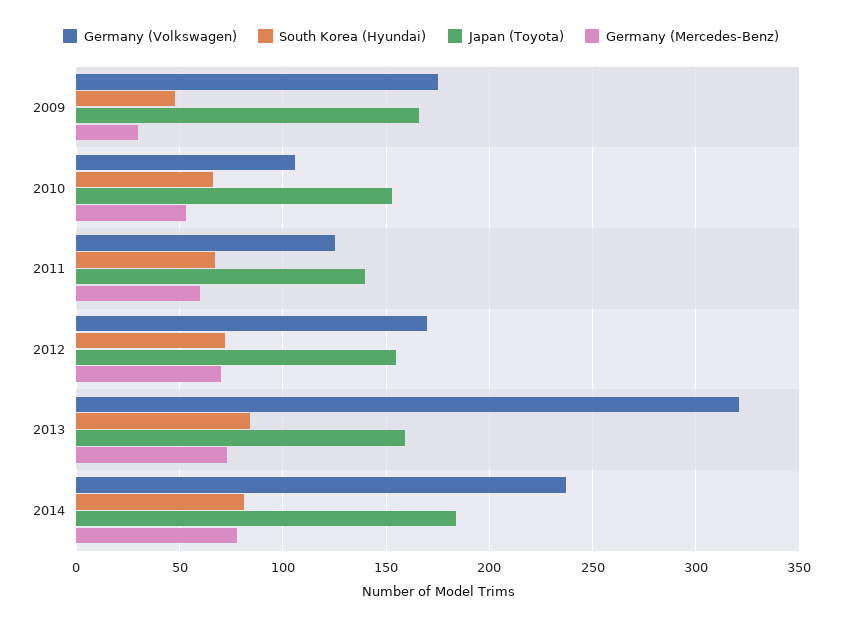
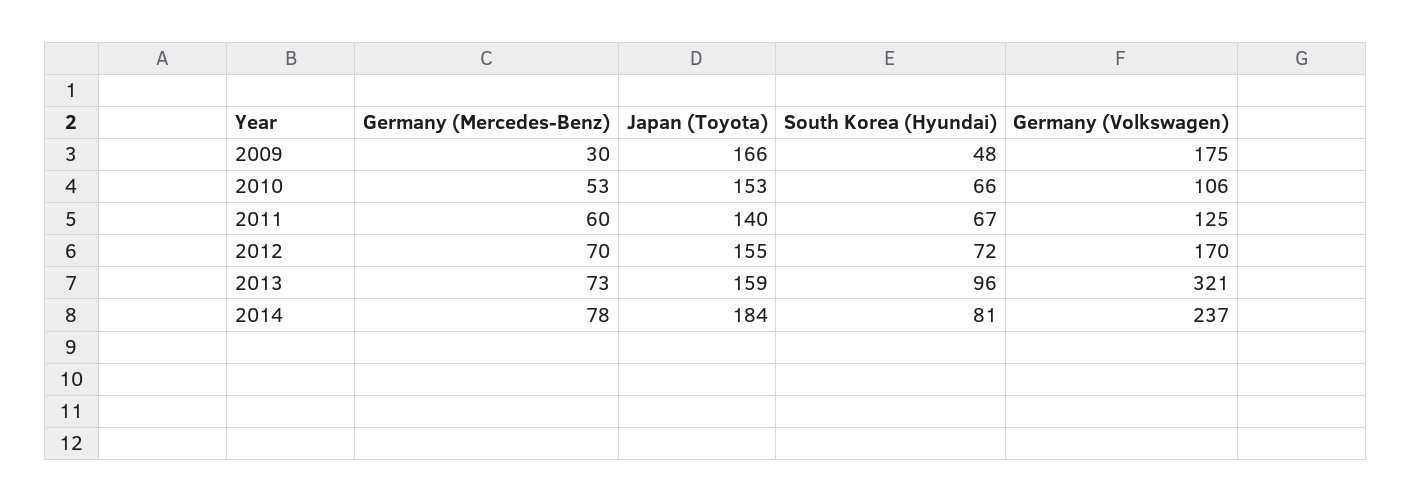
South Korea (Hyundai), 2013: 85 -> 96

